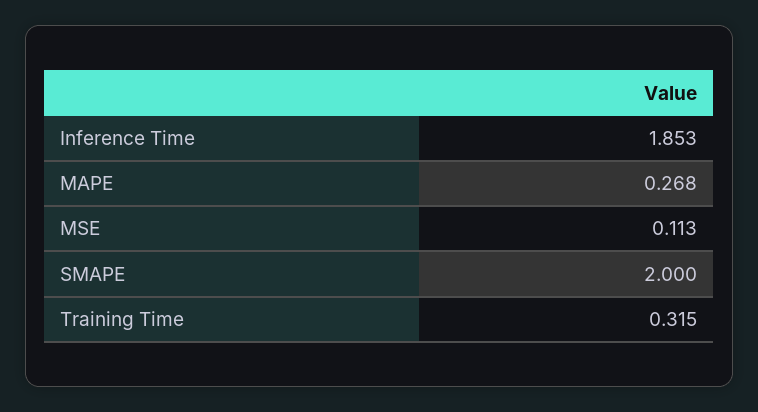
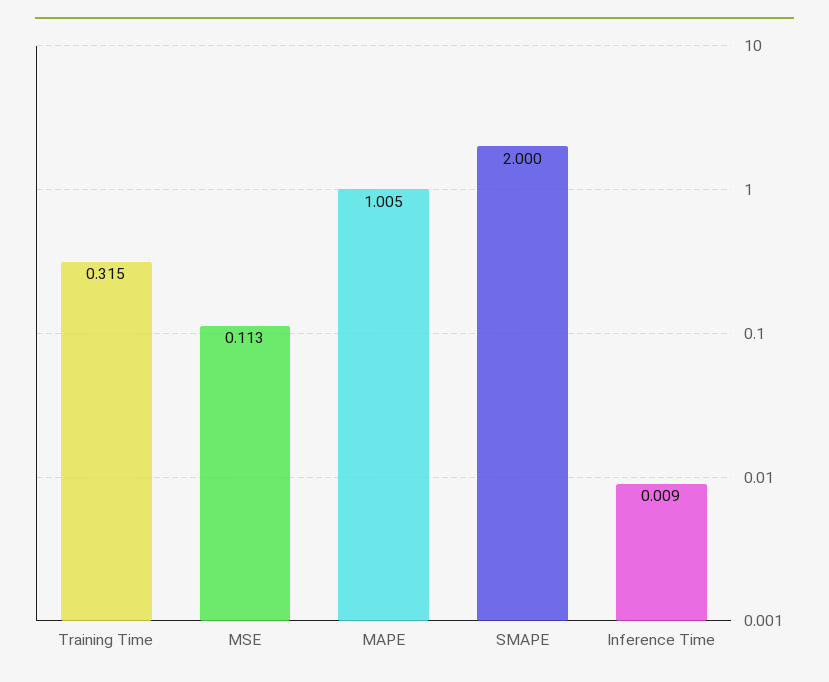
Inference Time: 1.853 -> 0.009
MAPE: 0.268 -> 1.005

